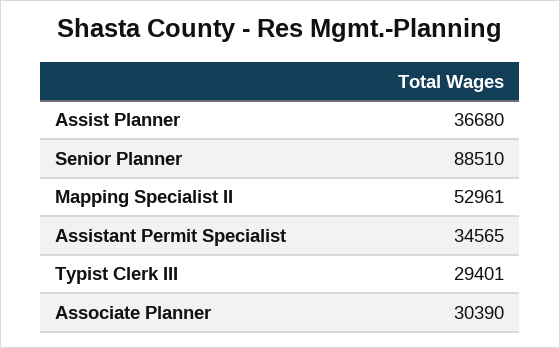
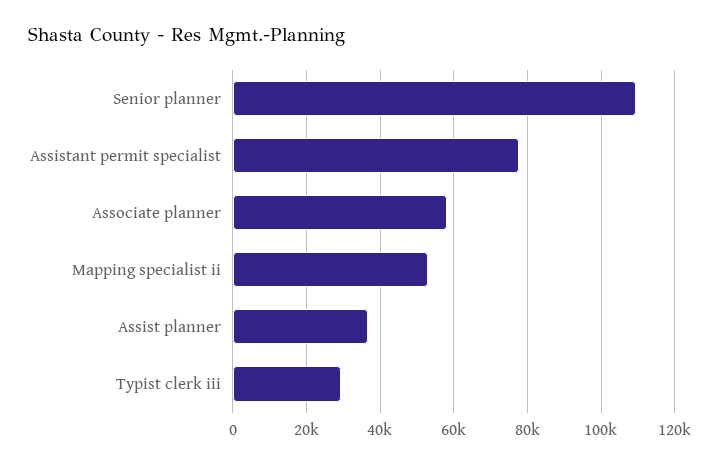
Senior Planner: 88510 -> 110000
Assistant Permit Specialist: 34565 -> 78000
Associate Planner: 30390 -> 58000

